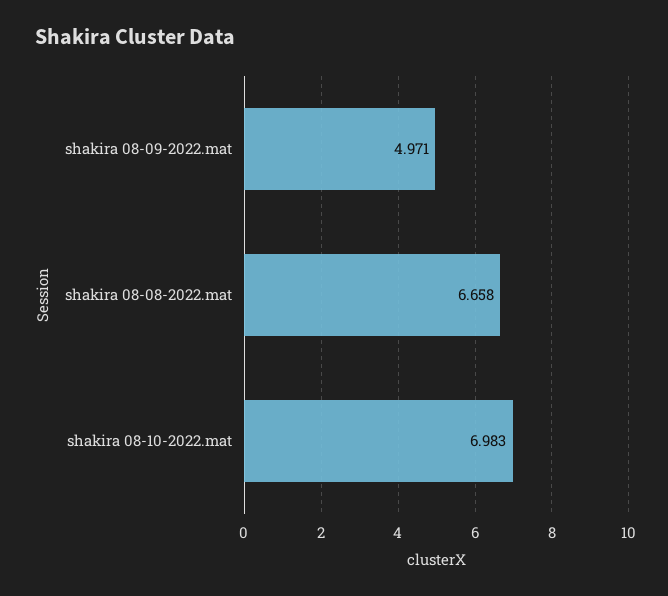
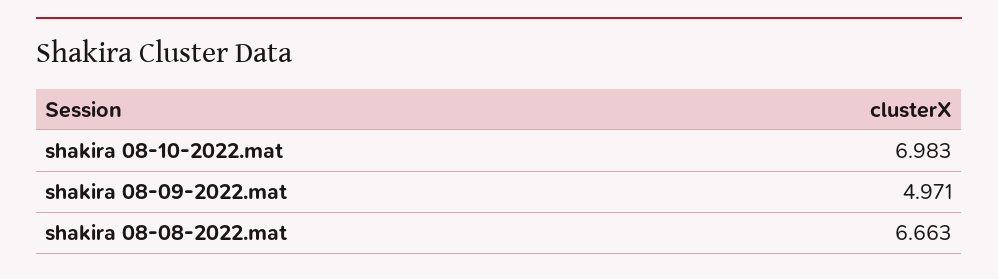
shakira 08-08-2022.mat: 6.658 -> 6.663

